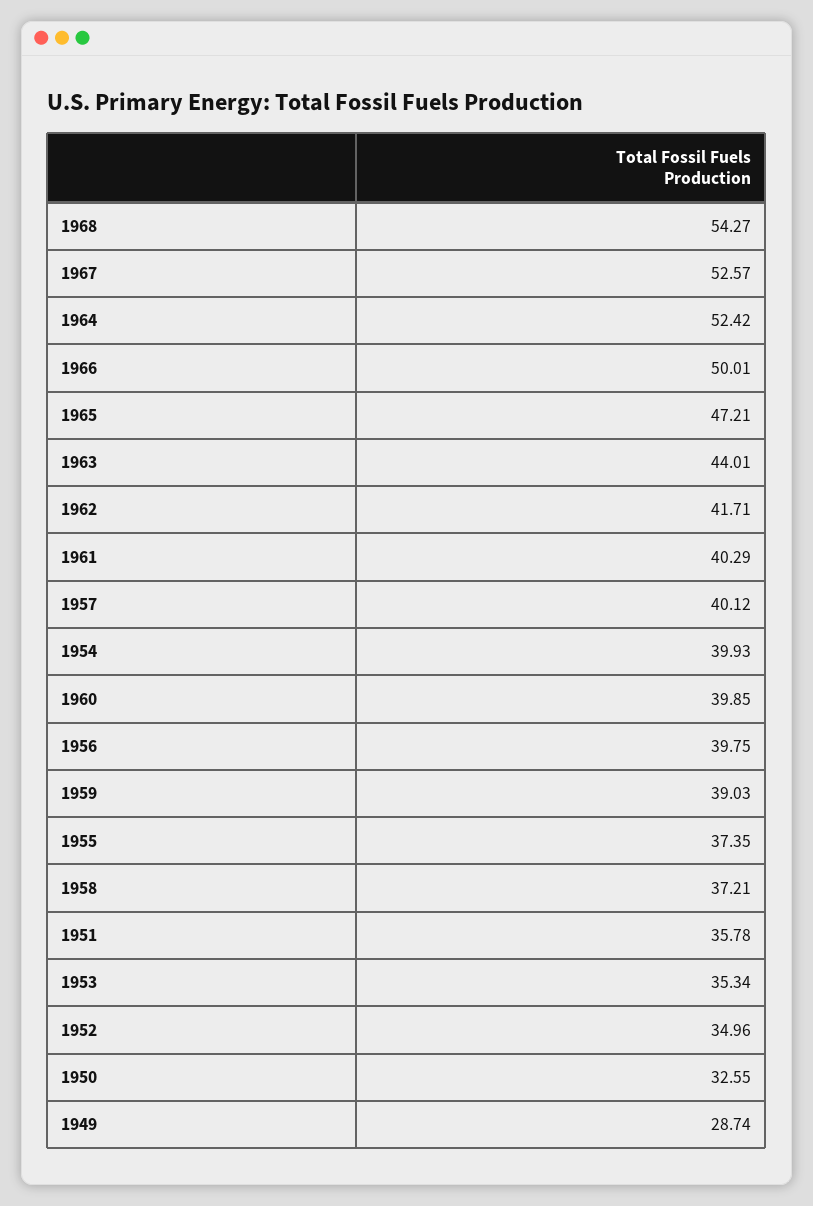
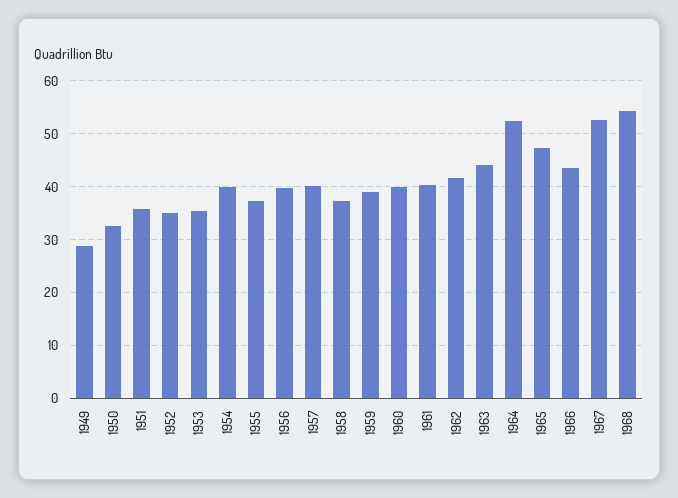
1966: 50.01 -> 44

